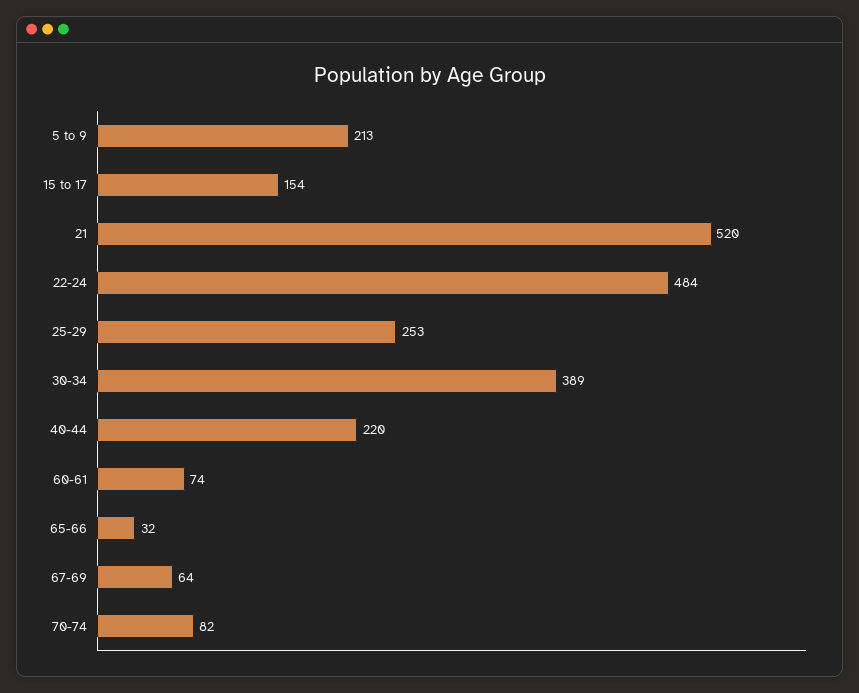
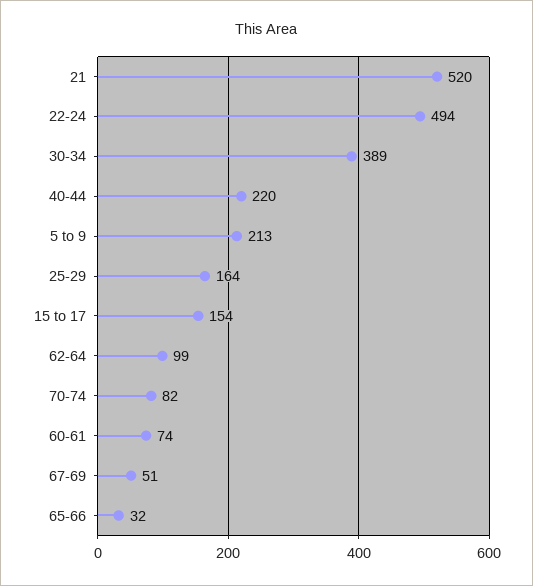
22-24: 484 -> 494
25-29: 253 -> 164
67-69: 64 -> 51
62-64: none -> 99

